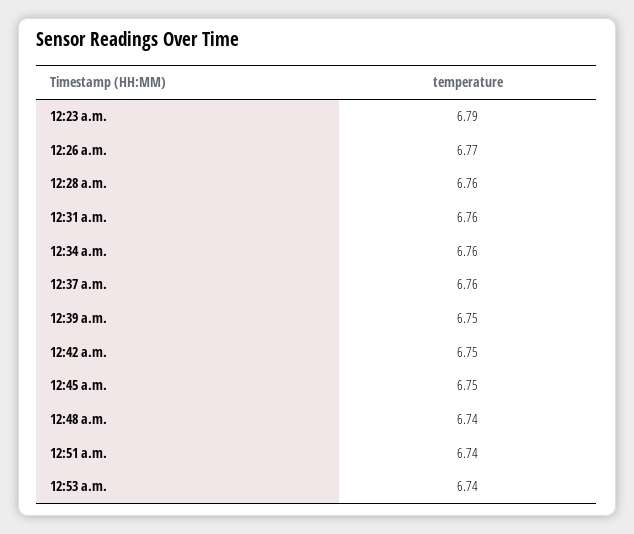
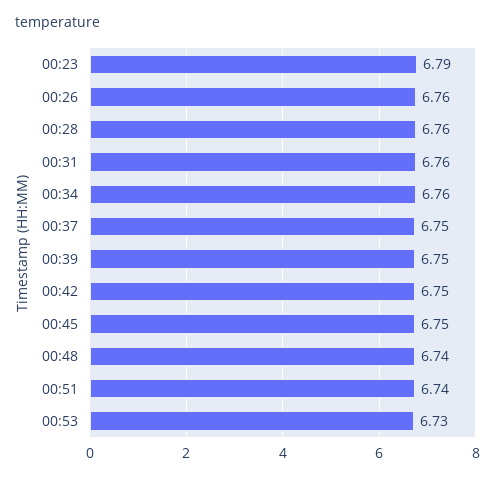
12:26 a.m.: 6.77 -> 6.76
12:37 a.m.: 6.76 -> 6.75
12:53 a.m.: 6.74 -> 6.73

